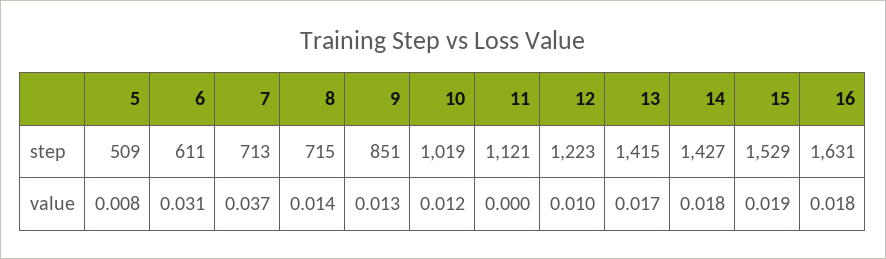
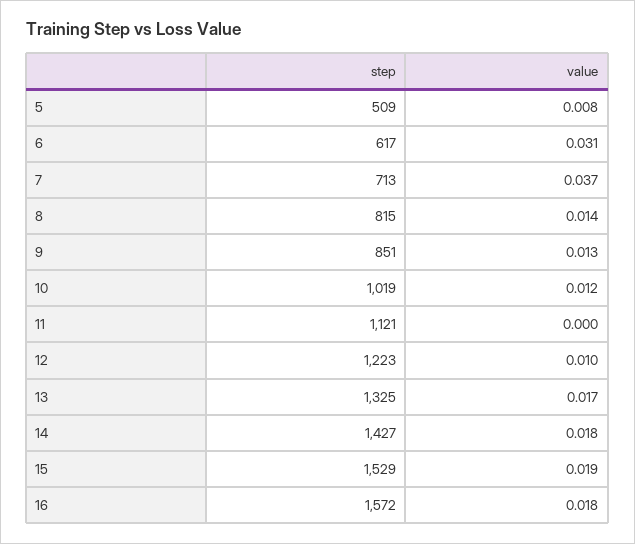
6, step: 611 -> 617
8, step: 715 -> 815
13, step: 1415 -> 1325
16, step: 1631 -> 1572

